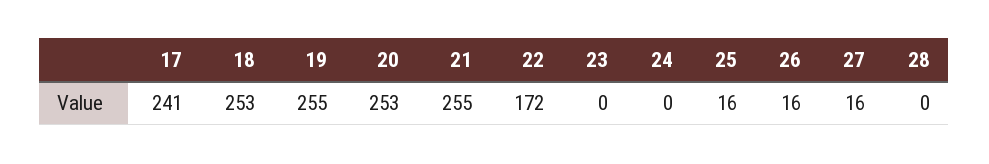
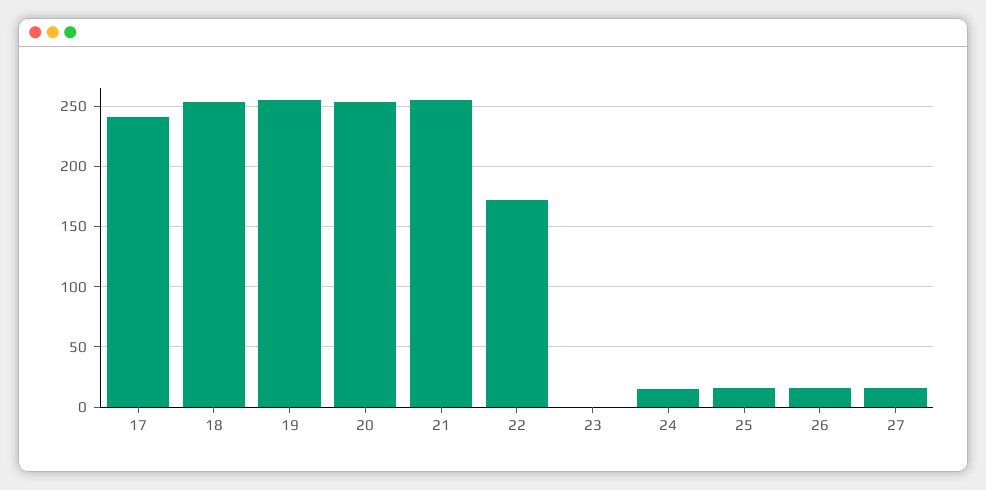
24: 0 -> 15
28: 0 -> none

